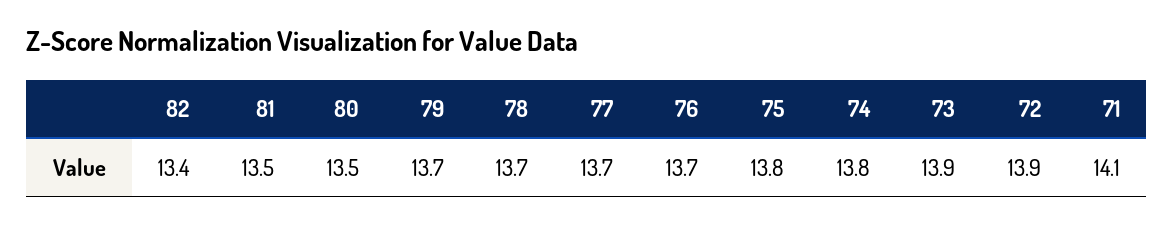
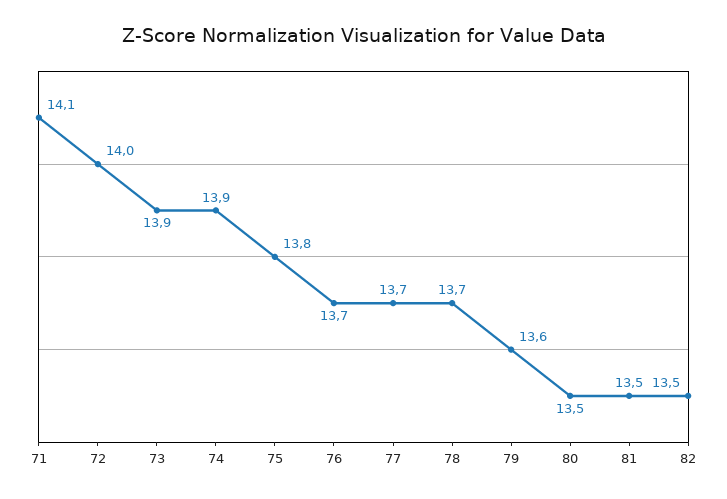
82: 13.4 -> 13.5
79: 13.7 -> 13.6
74: 13.8 -> 13.9
72: 13.9 -> 14

